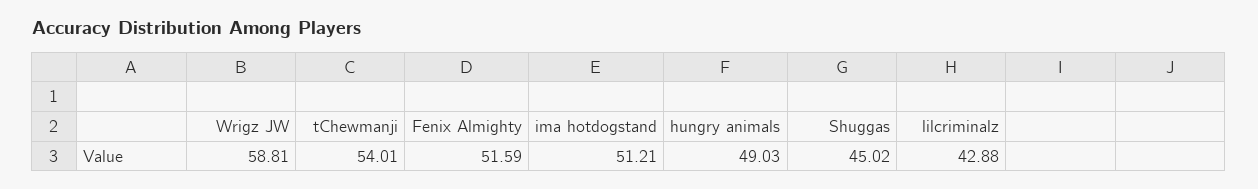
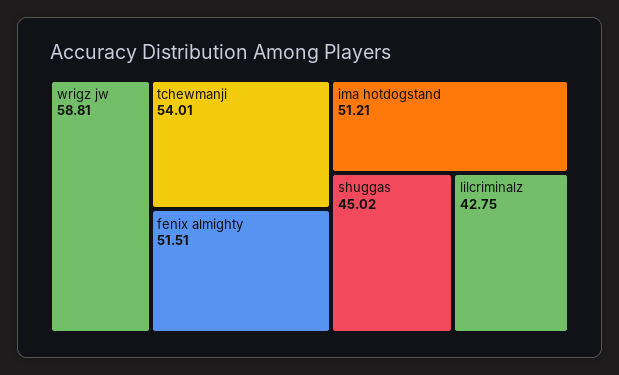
Fenix Almighty: 51.59 -> 51.51
hungry animals: 49.03 -> none
lilcriminalz: 42.88 -> 42.75

